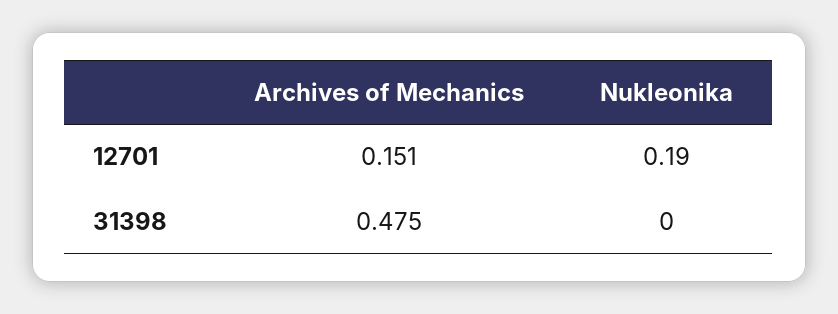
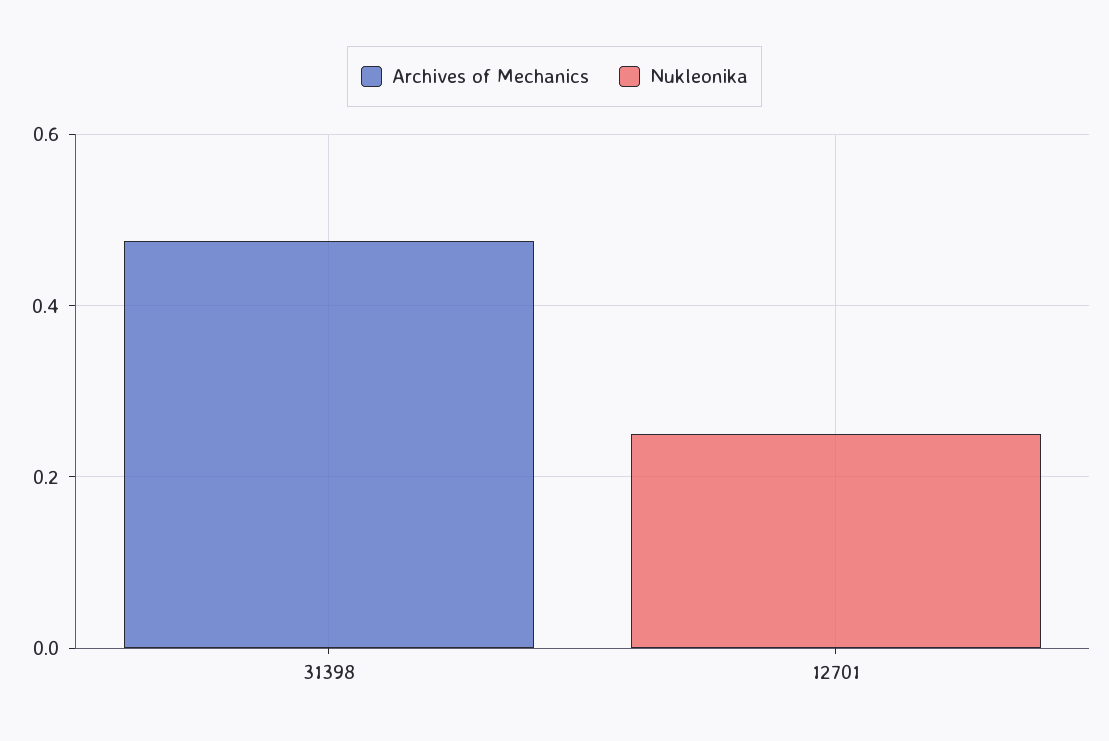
Archives of Mechanics, 12701: 0.151 -> 0
Nukleonika, 12701: 0.19 -> 0.25

